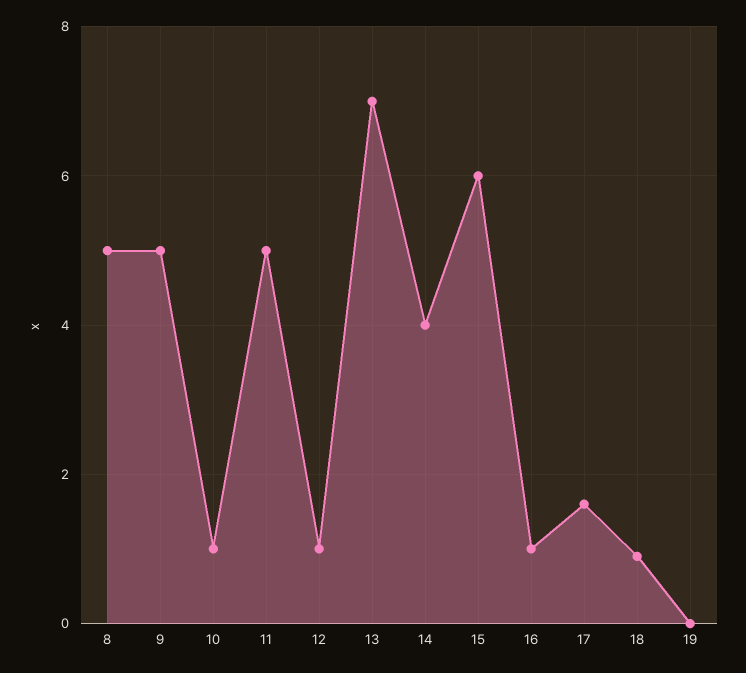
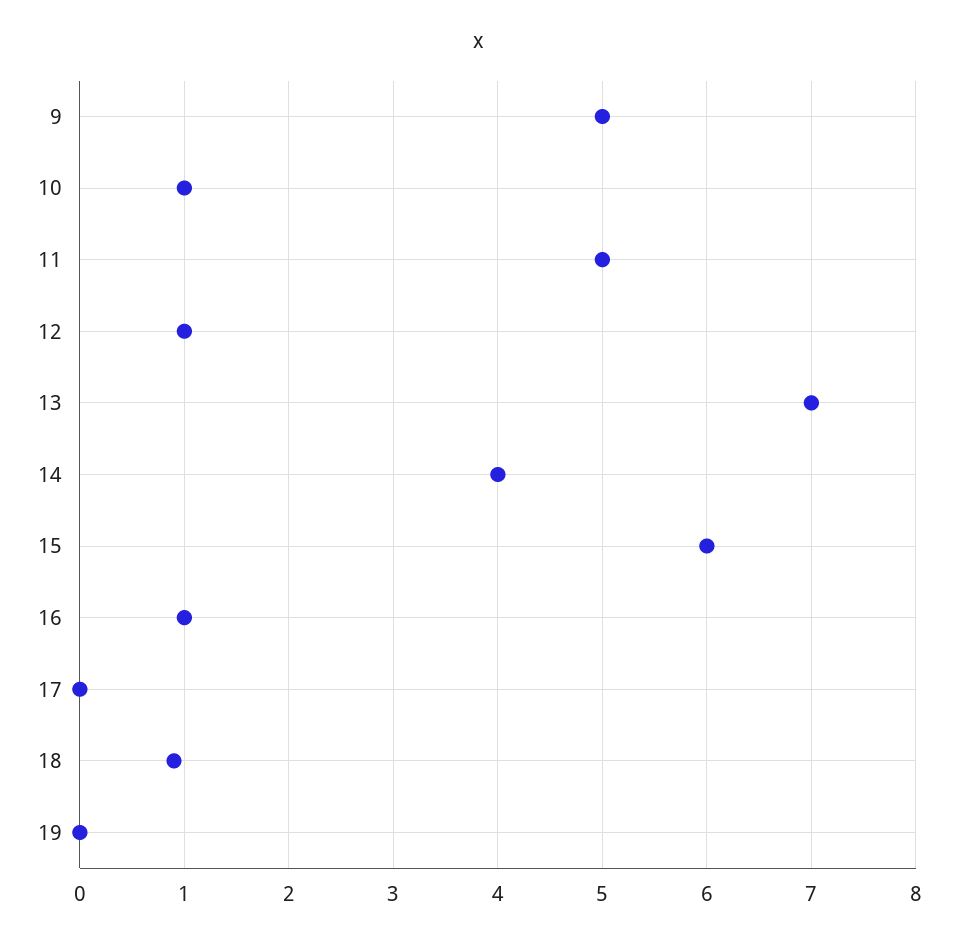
8: 5 -> none
17: 1.5 -> 0

